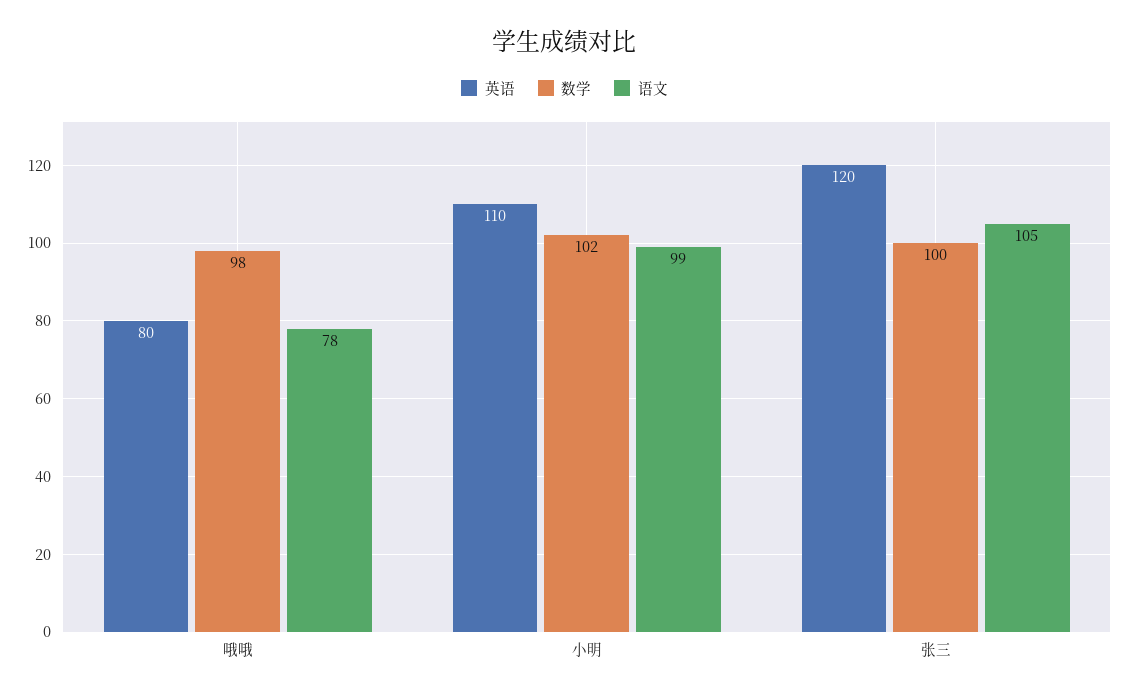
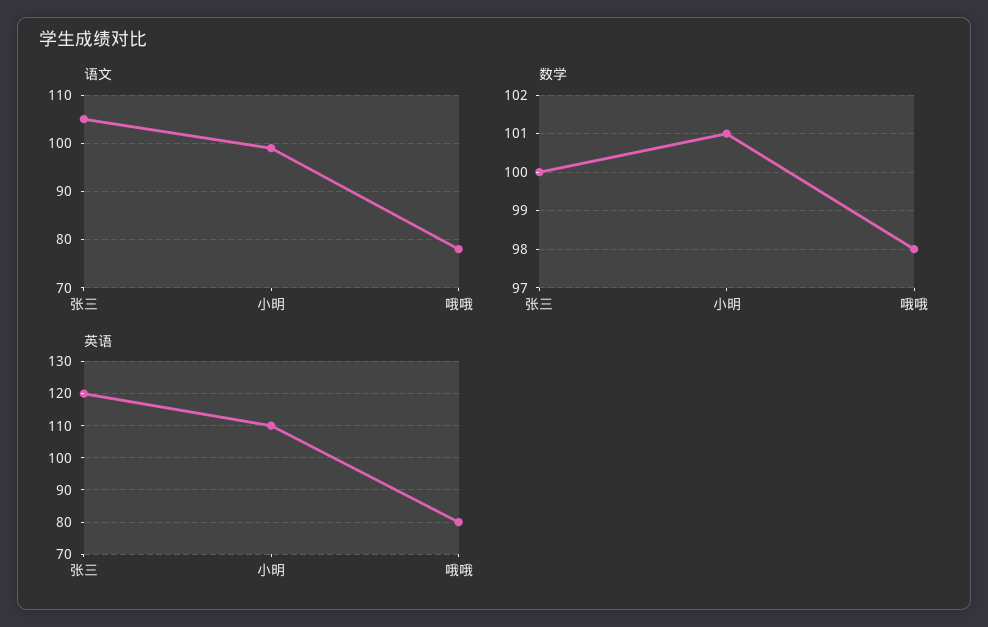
数学, 小明: 102 -> 101

